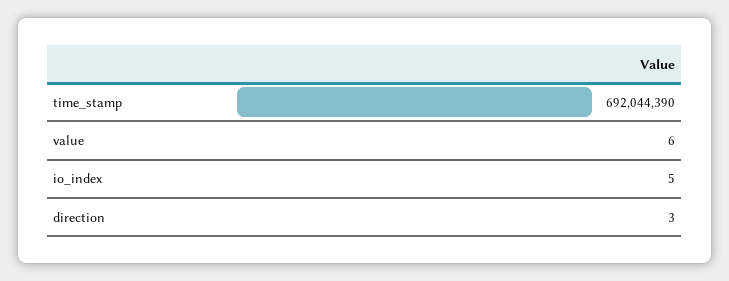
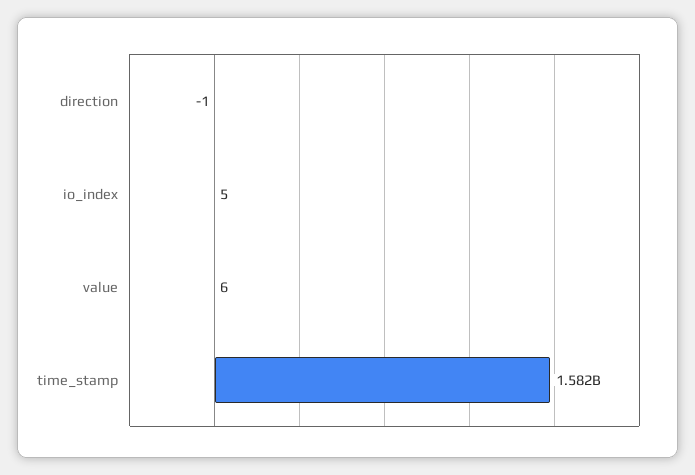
time_stamp: 692044390 -> 1582000000
direction: 3 -> -1

